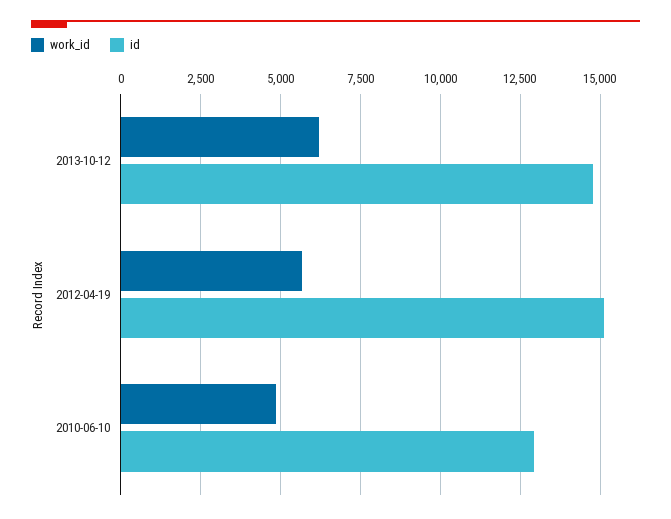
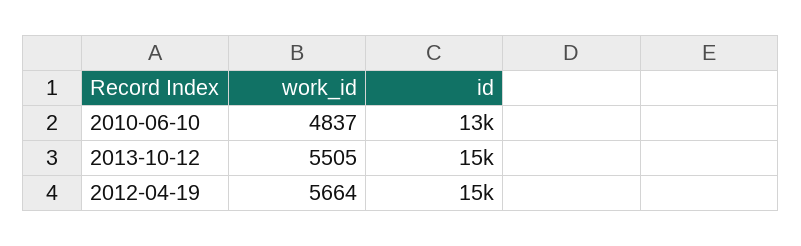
work_id, 2013-10-12: 6250 -> 5505

